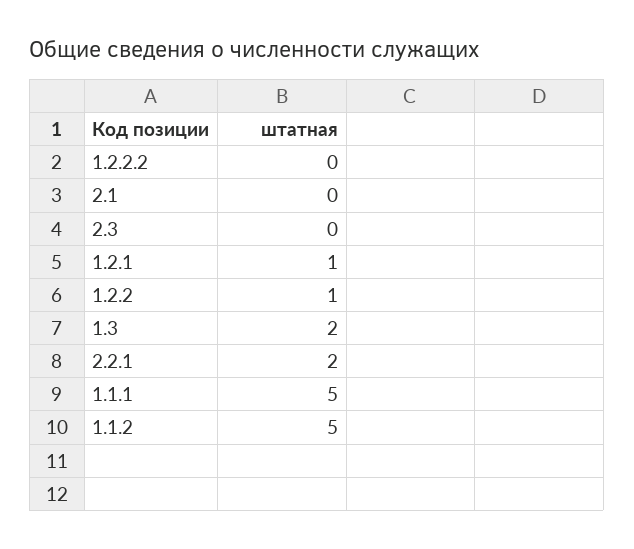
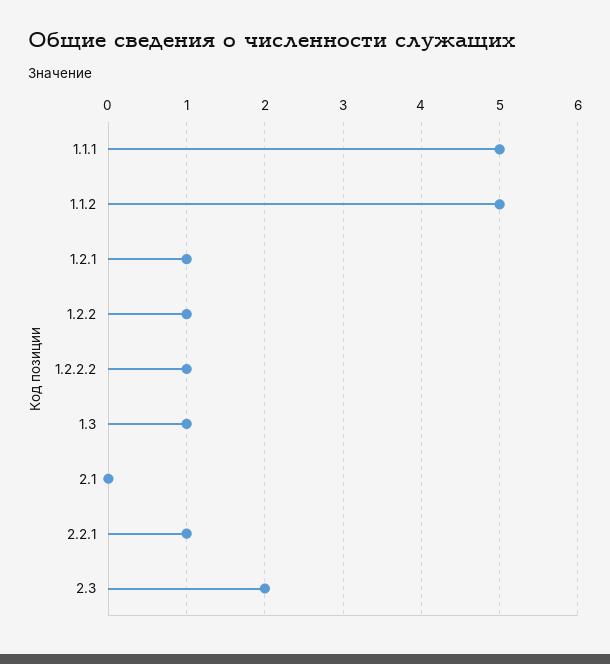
1.2.2.2: 0 -> 1
2.3: 0 -> 2
1.3: 2 -> 1
2.2.1: 2 -> 1

